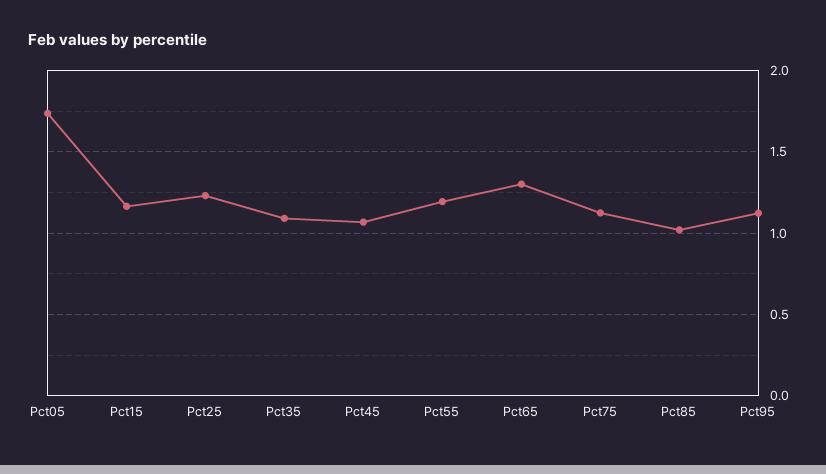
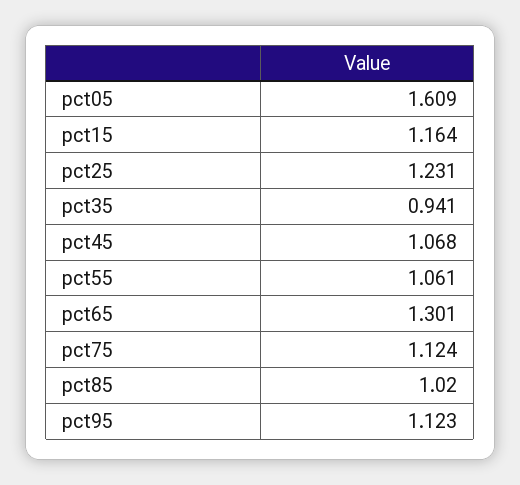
Pct05: 1.75 -> 1.609
Pct35: 1.1 -> 0.941
Pct55: 1.2 -> 1.061

